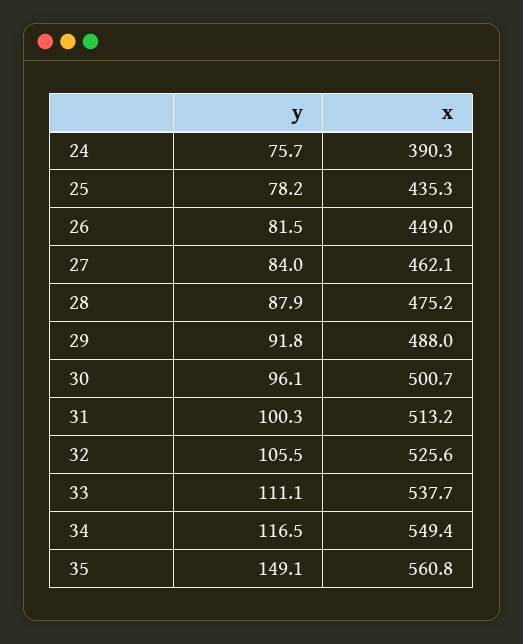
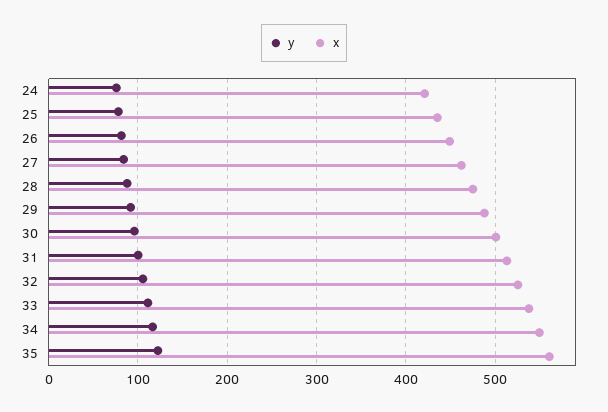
x, 24: 390.3 -> 420
y, 35: 149.1 -> 120

